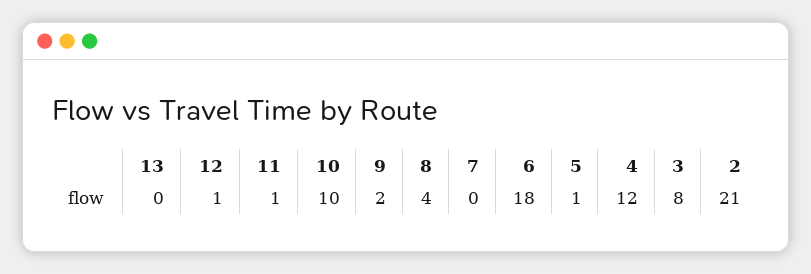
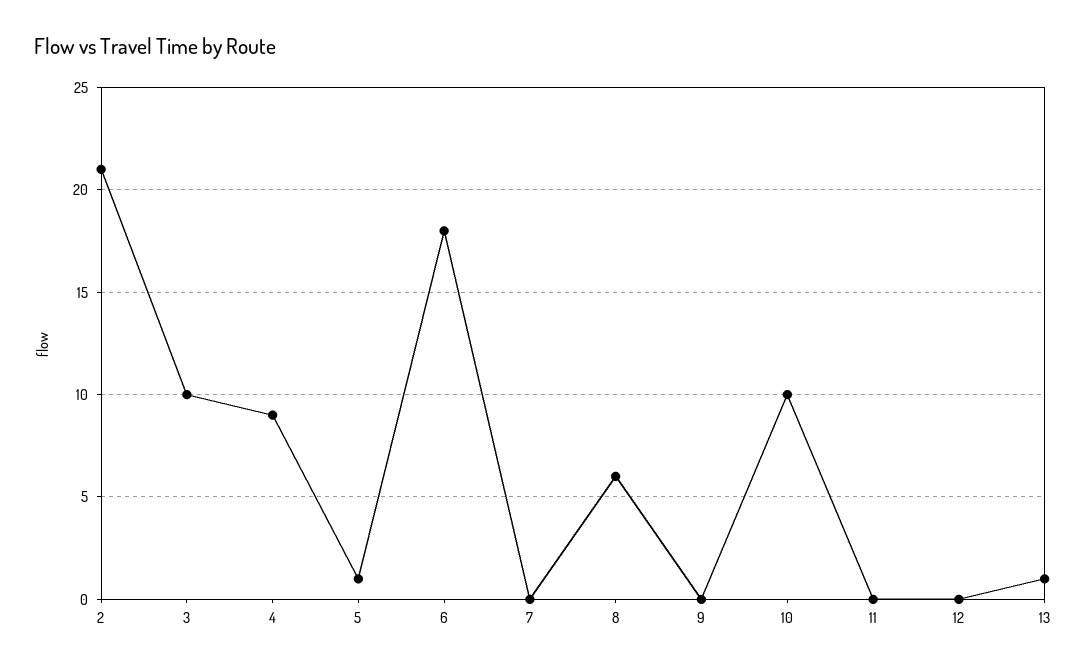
13: 0 -> 1
12: 1 -> 0
11: 1 -> 0
9: 2 -> 0
8: 4 -> 6
4: 12 -> 9
3: 8 -> 10

